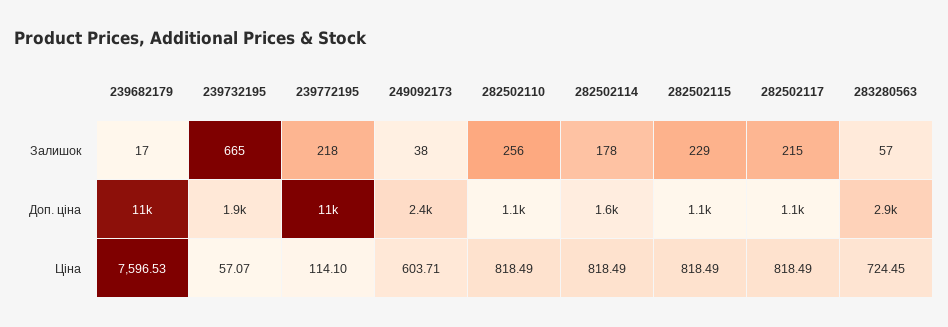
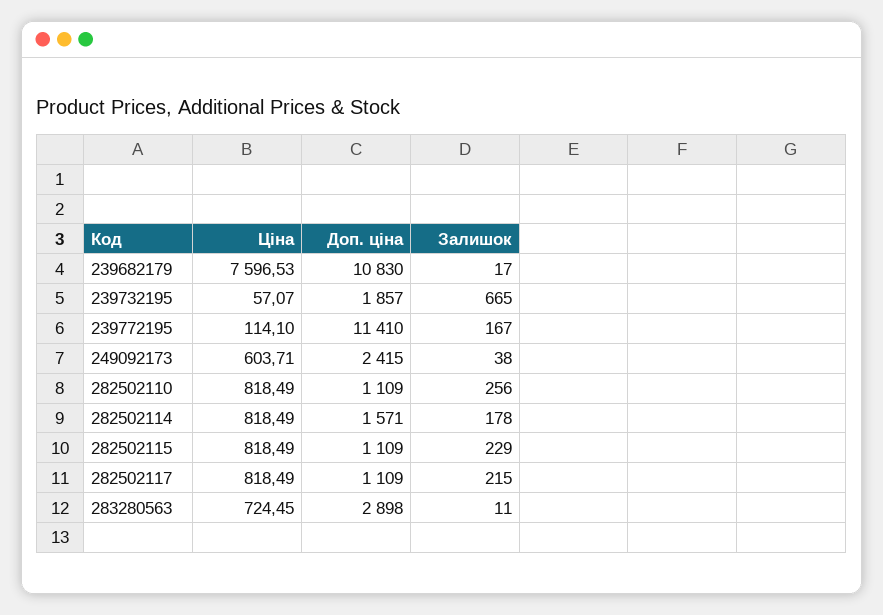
239772195, Залишок: 218 -> 167
283280563, Залишок: 57 -> 11

